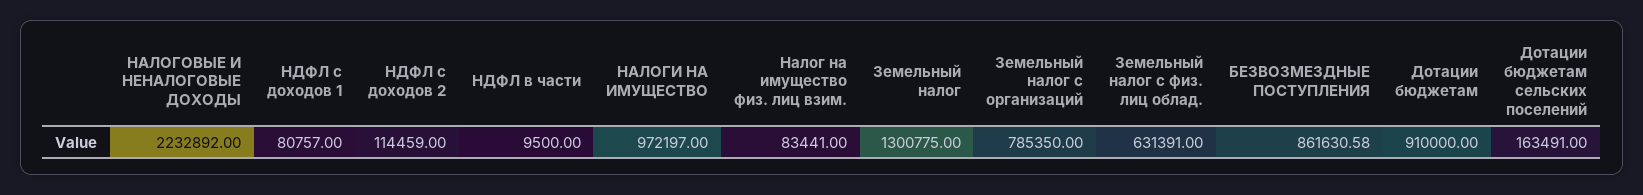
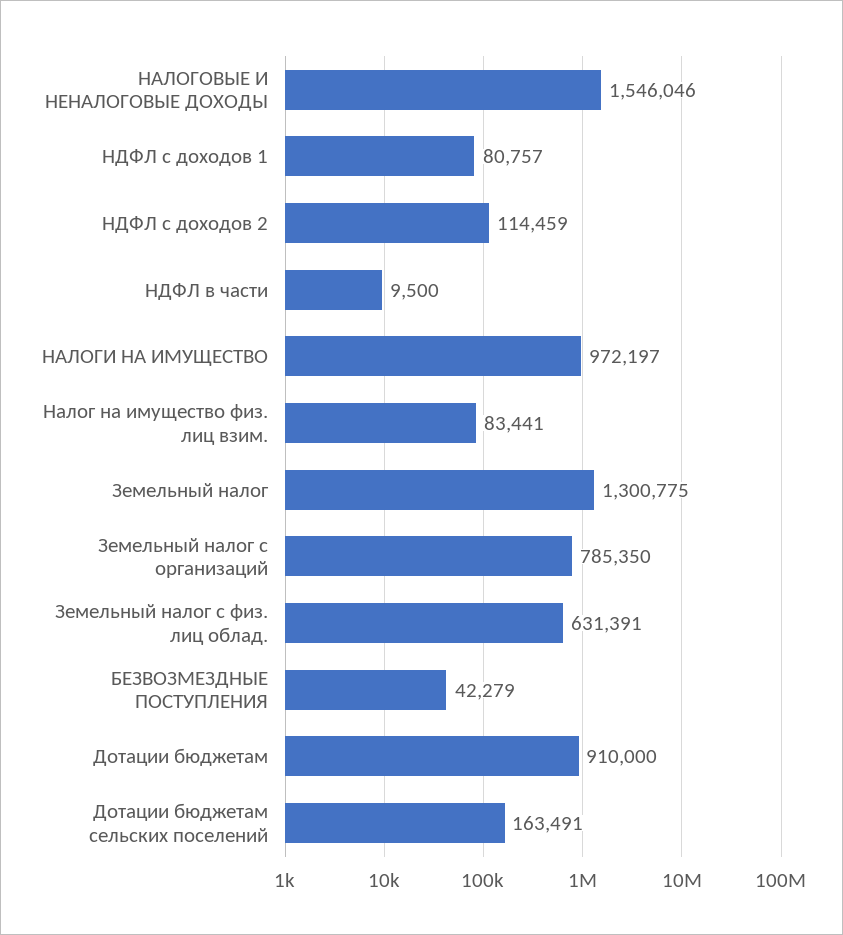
НАЛОГОВЫЕ И НЕНАЛОГОВЫЕ ДОХОДЫ: 2232892 -> 1546046
БЕЗВОЗМЕЗДНЫЕ ПОСТУПЛЕНИЯ: 861630.58 -> 42279

